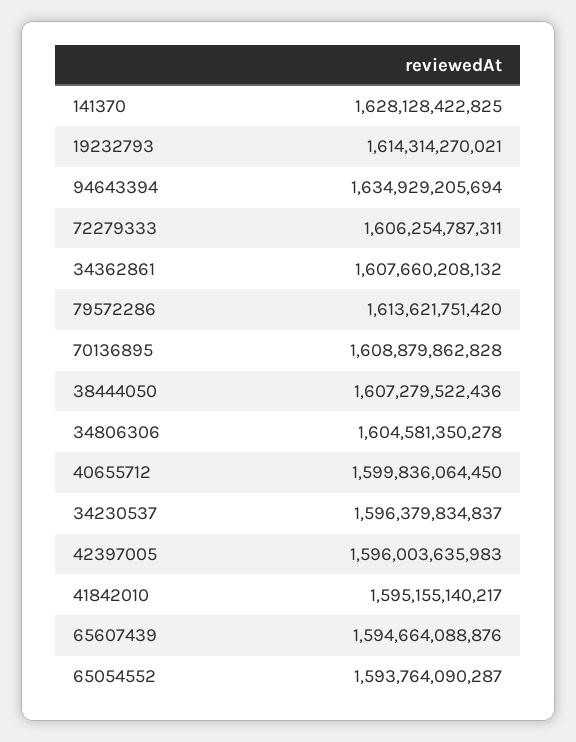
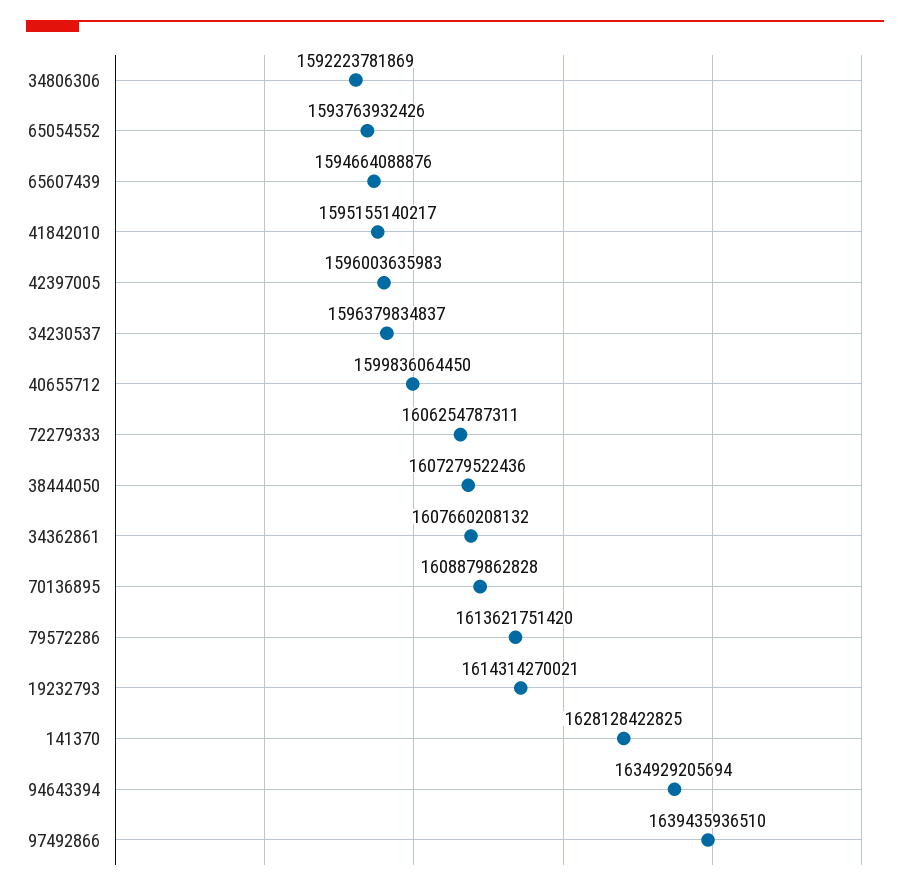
34806306: 1604581350278 -> 1592223781869
65054552: 1593764090287 -> 1593763932426
97492866: none -> 1639435936510

